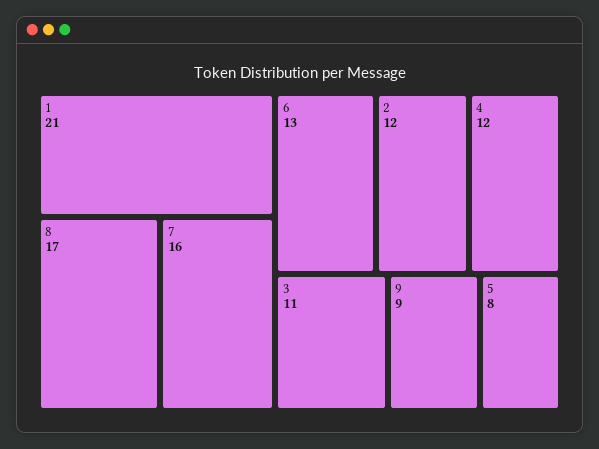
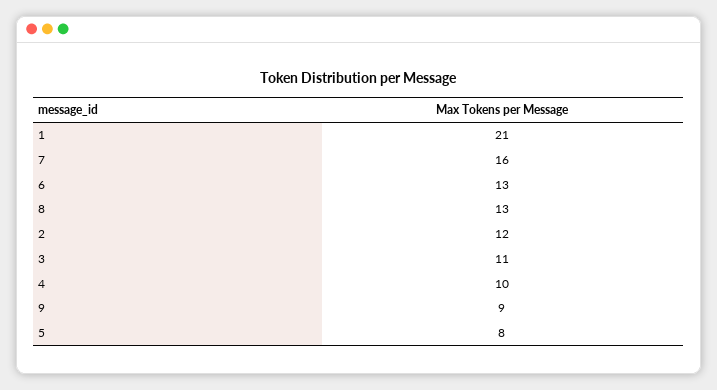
8: 17 -> 13
4: 12 -> 10

